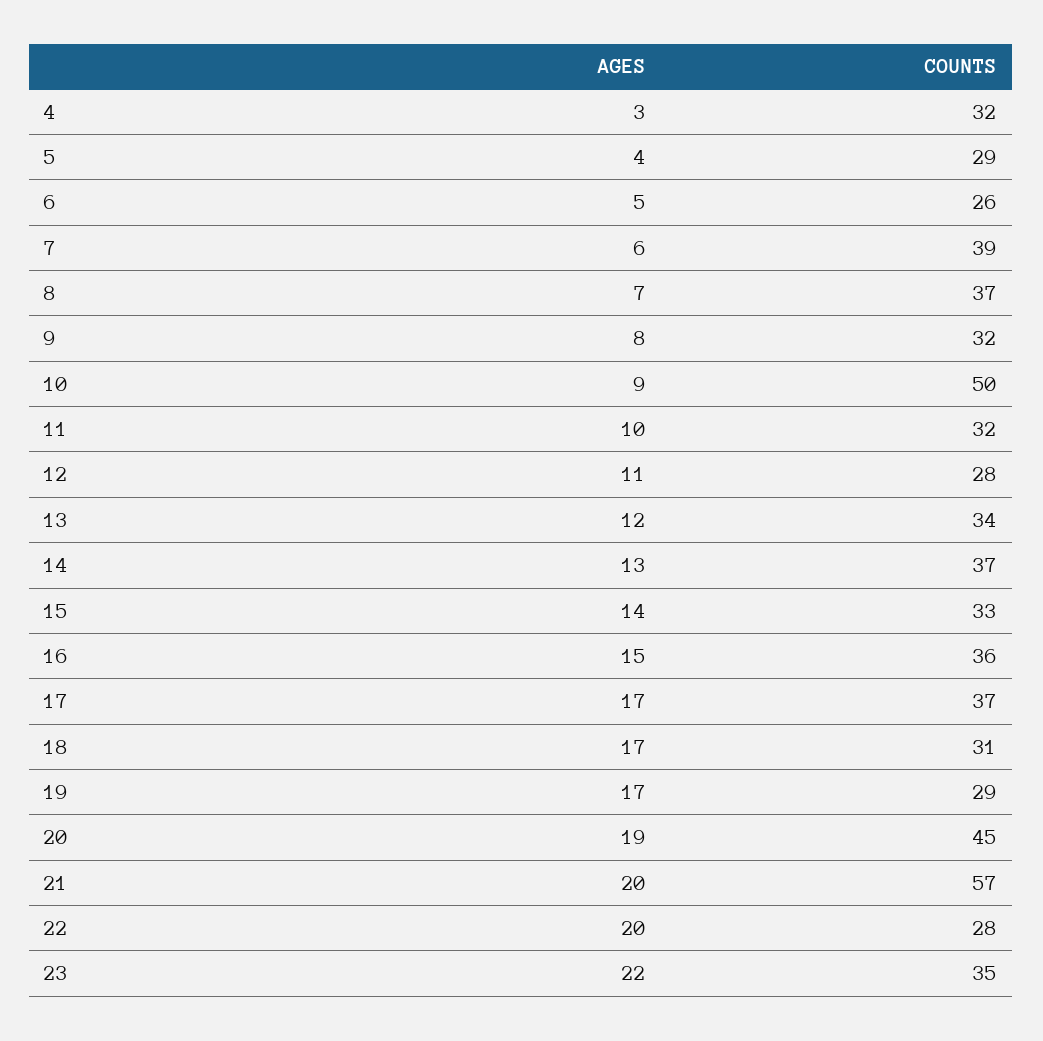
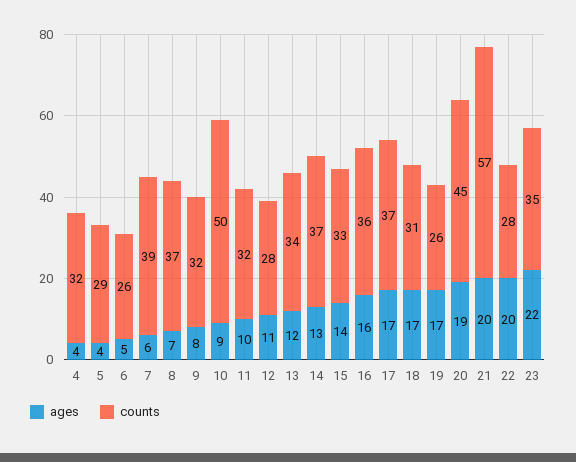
AGES, 4: 3 -> 4
AGES, 16: 15 -> 16
COUNTS, 19: 29 -> 26

